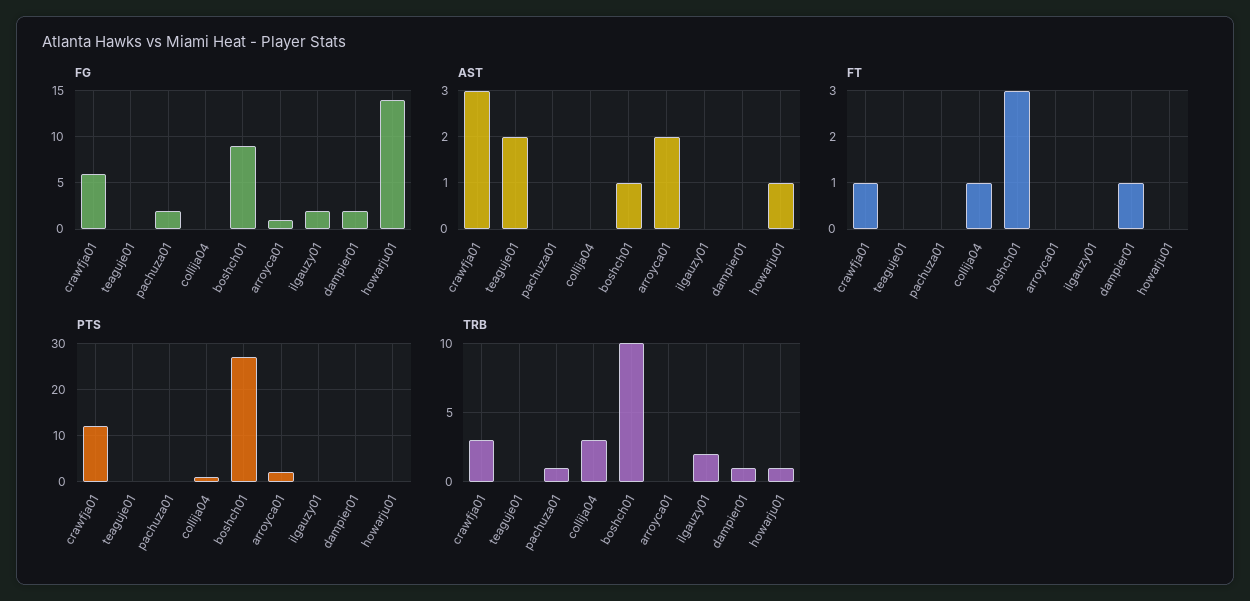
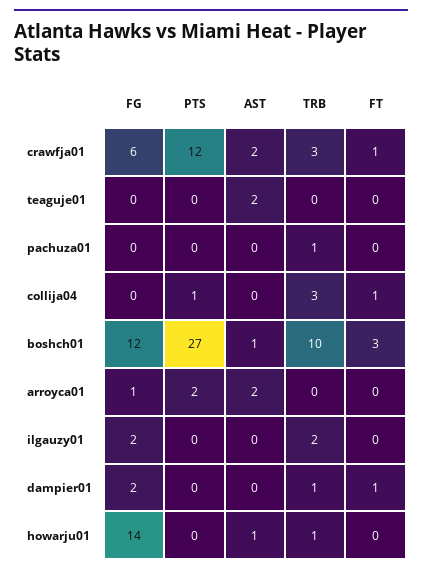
FG, pachuza01: 2 -> 0
FG, boshch01: 9 -> 12
AST, crawfja01: 3 -> 2

